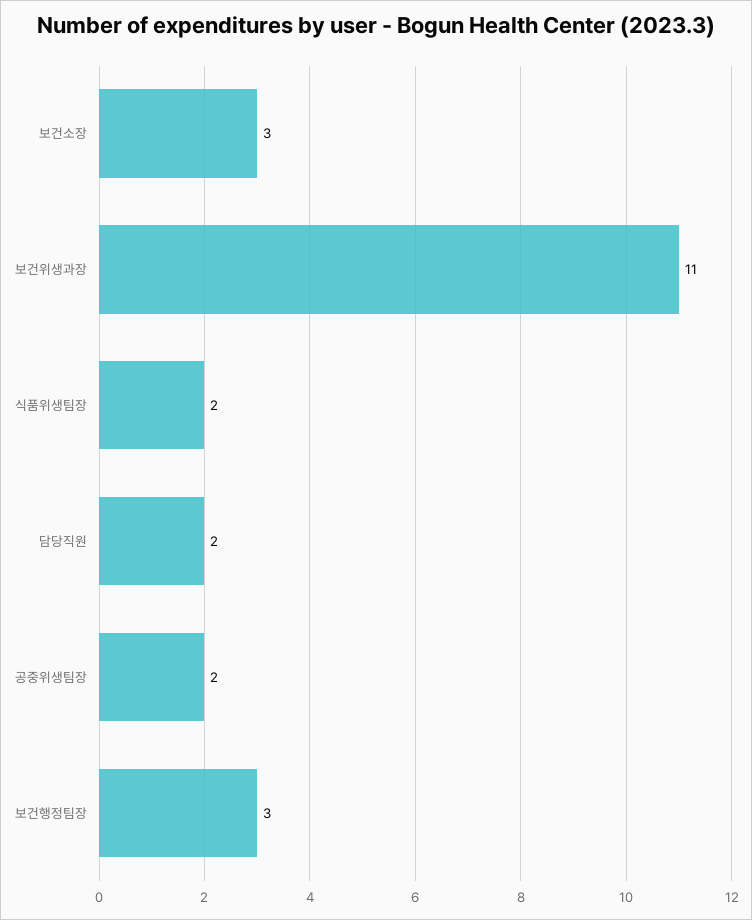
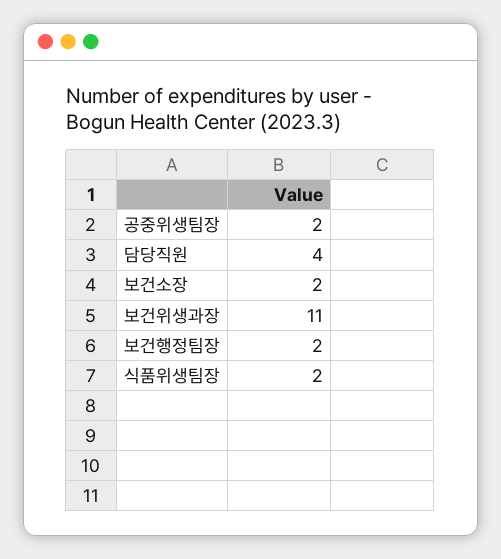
보건소장: 3 -> 2
담당직원: 2 -> 4
보건행정팀장: 3 -> 2

